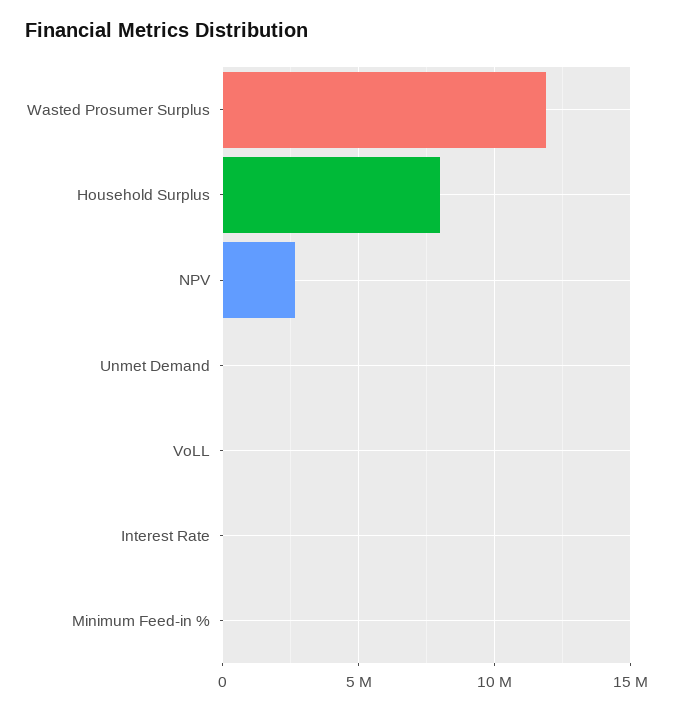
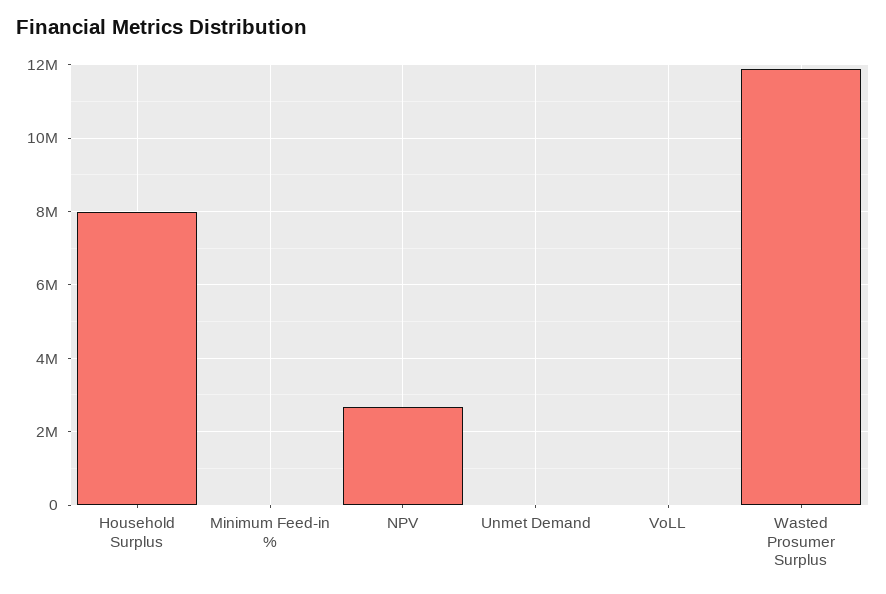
Interest Rate: 0 -> none

